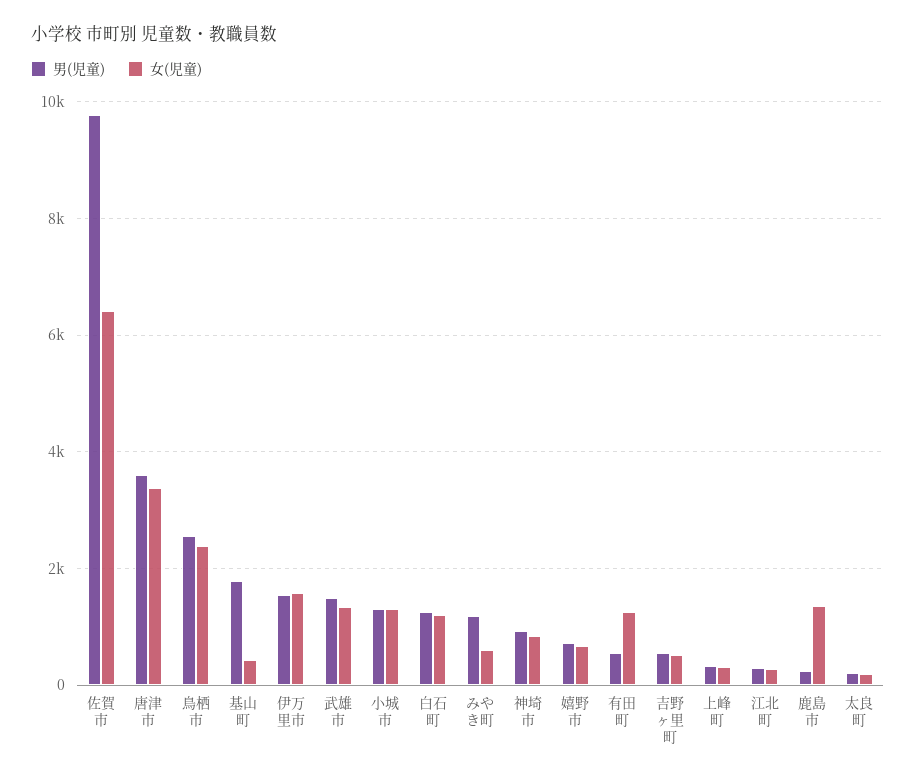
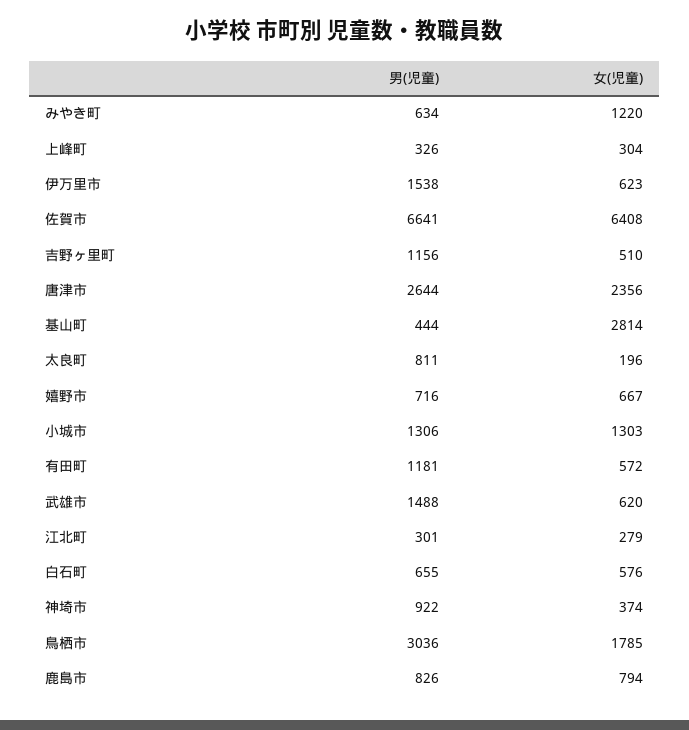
男(児童), 佐賀市: 9800 -> 6641
男(児童), 唐津市: 3600 -> 2644
女(児童), 唐津市: 3400 -> 2356
男(児童), 鳥栖市: 2600 -> 3036
女(児童), 鳥栖市: 2400 -> 1785
男(児童), 基山町: 1800 -> 444
女(児童), 基山町: 400 -> 2814
女(児童), 伊万里市: 1600 -> 623
女(児童), 武雄市: 1400 -> 620
男(児童), 白石町: 1200 -> 655
女(児童), 白石町: 1200 -> 576
男(児童), みやき町: 1200 -> 634
女(児童), みやき町: 600 -> 1220
女(児童), 神埼市: 800 -> 374
男(児童), 有田町: 600 -> 1181
女(児童), 有田町: 1200 -> 572
男(児童), 吉野ヶ里町: 600 -> 1156
男(児童), 鹿島市: 200 -> 826
女(児童), 鹿島市: 1400 -> 794
男(児童), 太良町: 200 -> 811

